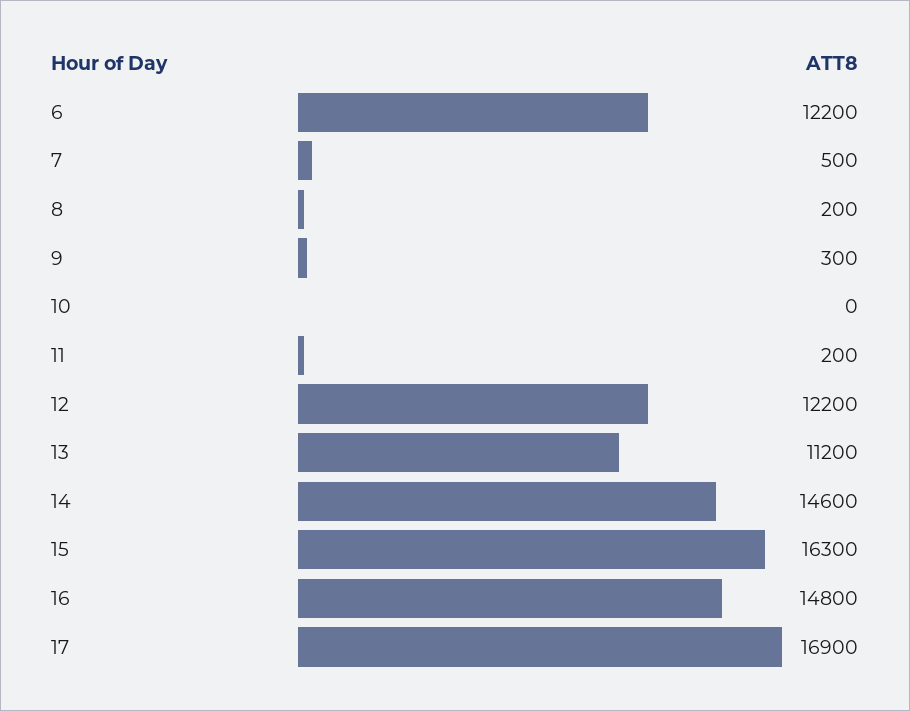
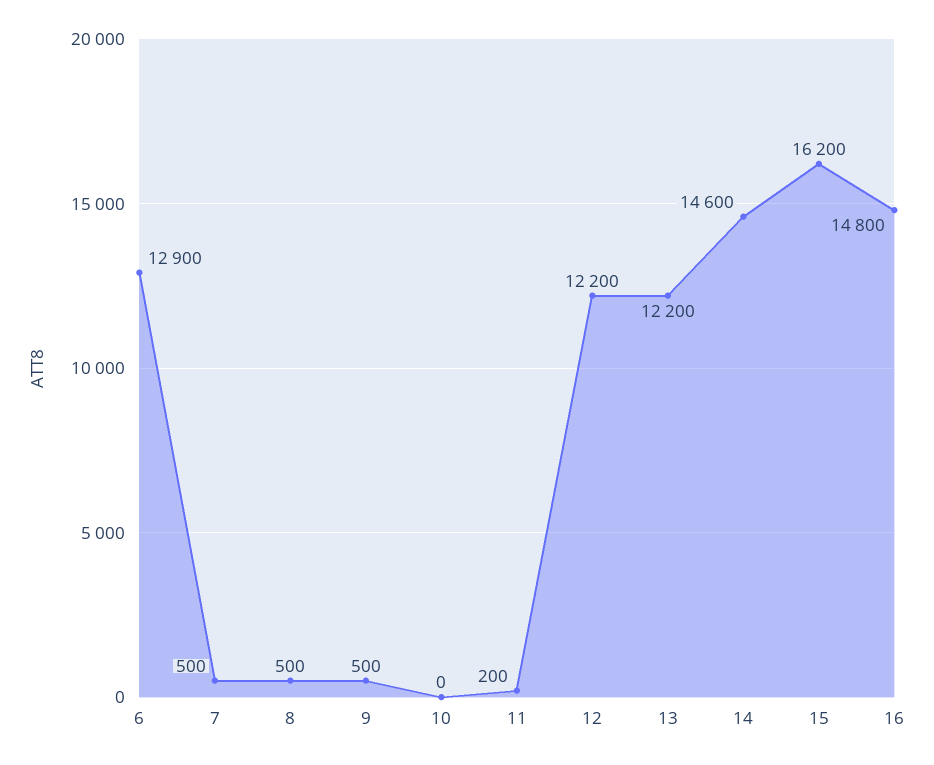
6: 12200 -> 12900
8: 200 -> 500
9: 300 -> 500
13: 11200 -> 12200
15: 16300 -> 16200
17: 16900 -> none

